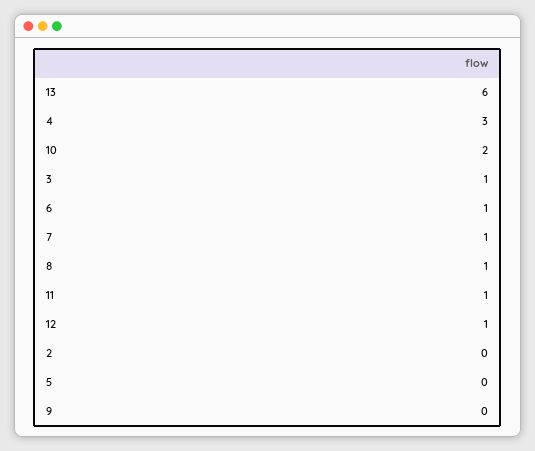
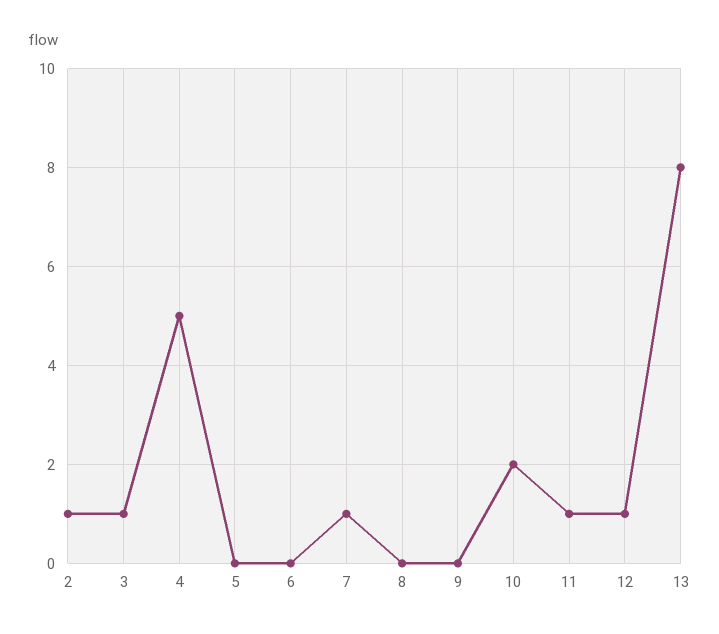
13: 6 -> 8
4: 3 -> 5
6: 1 -> 0
8: 1 -> 0
2: 0 -> 1

